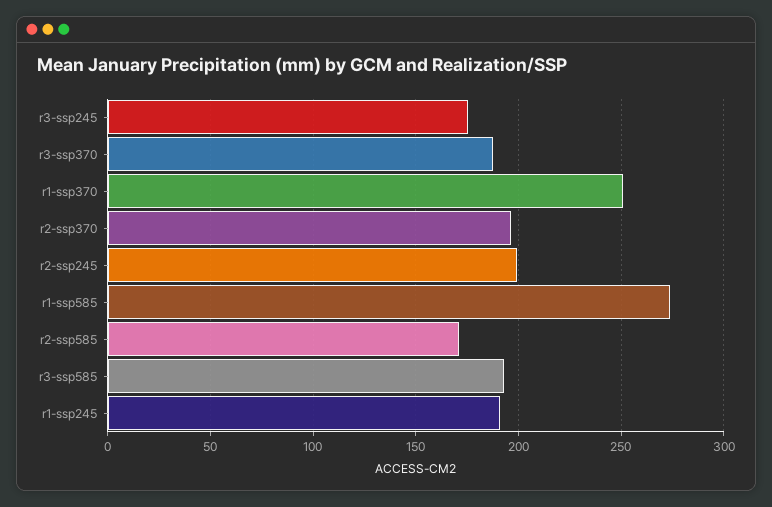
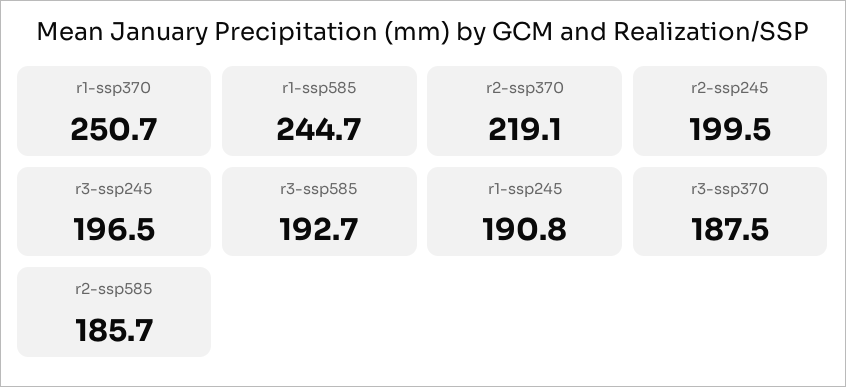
r3-ssp245: 175 -> 196.5
r2-ssp370: 195 -> 219.1
r1-ssp585: 275 -> 244.7
r2-ssp585: 170 -> 185.7

